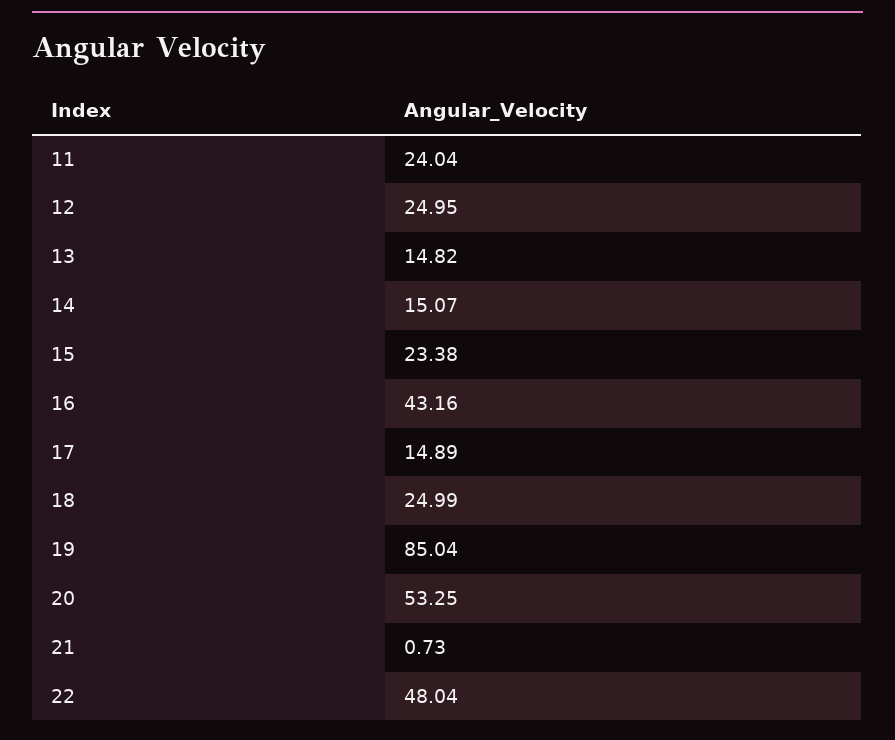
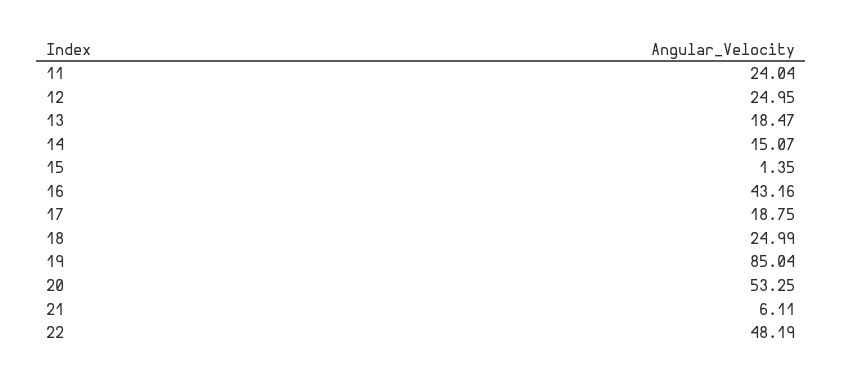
13: 14.82 -> 18.47
15: 23.38 -> 1.35
17: 14.89 -> 18.75
21: 0.73 -> 6.11
22: 48.04 -> 48.19

